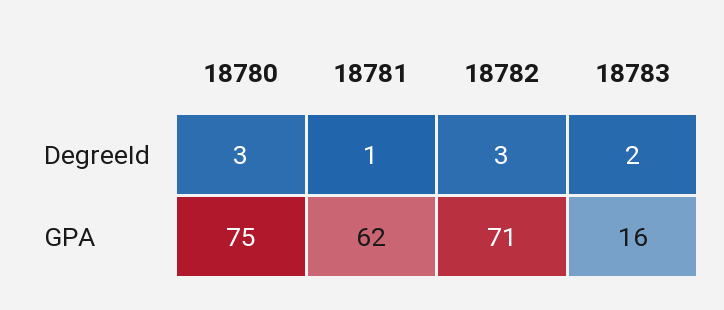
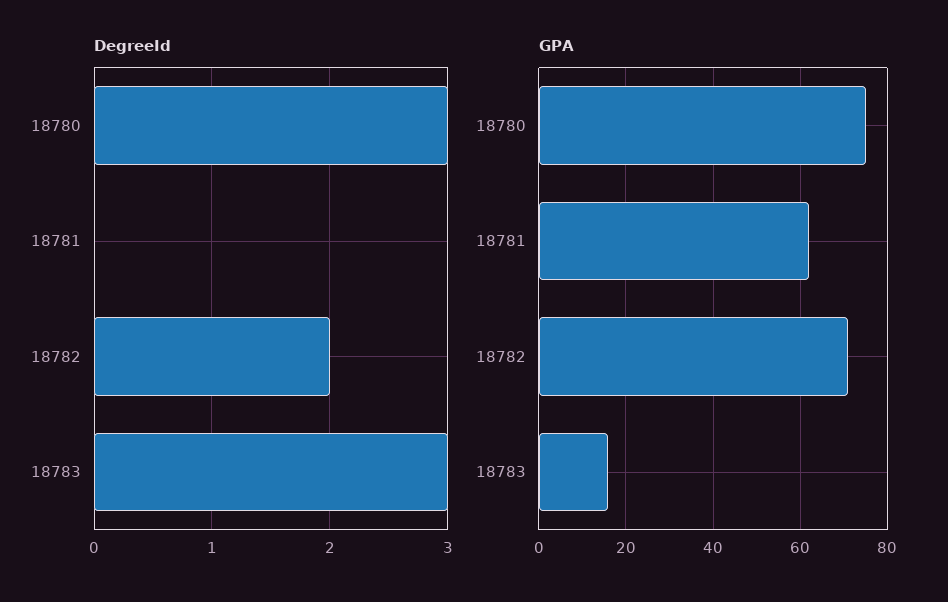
DegreeId, 18781: 1 -> 0
DegreeId, 18782: 3 -> 2
DegreeId, 18783: 2 -> 3

